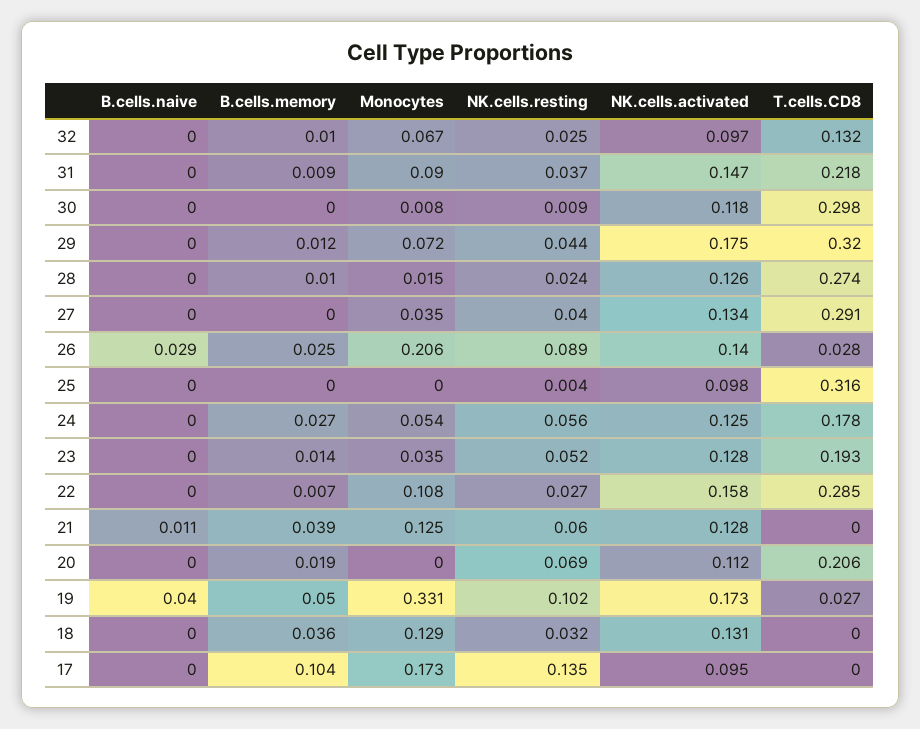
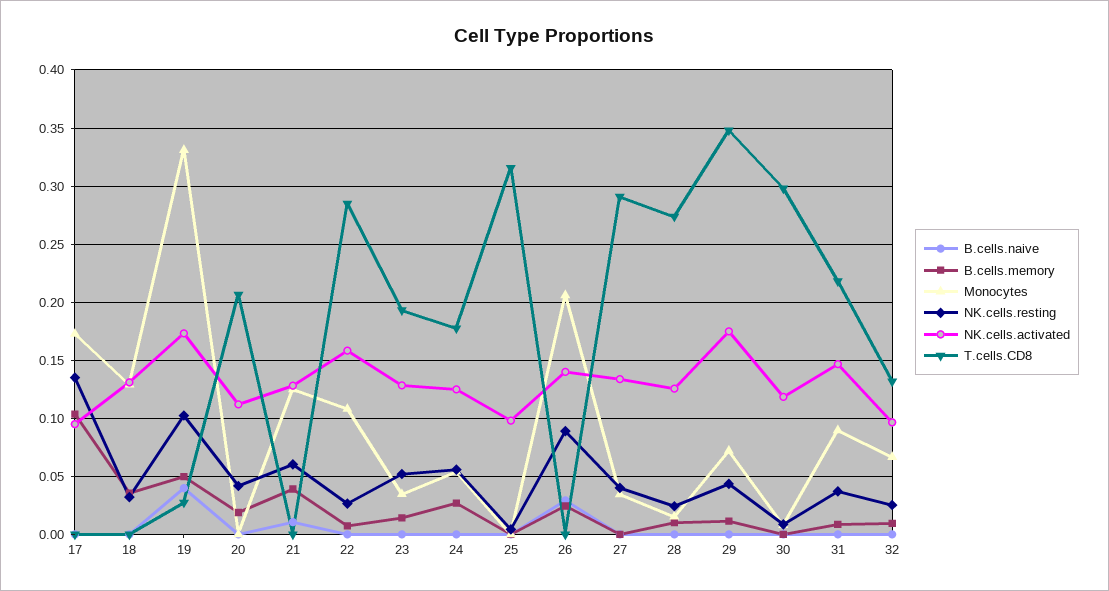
T.cells.CD8, 29: 0.32 -> 0.35
T.cells.CD8, 26: 0.028 -> 0
NK.cells.resting, 20: 0.069 -> 0.04

